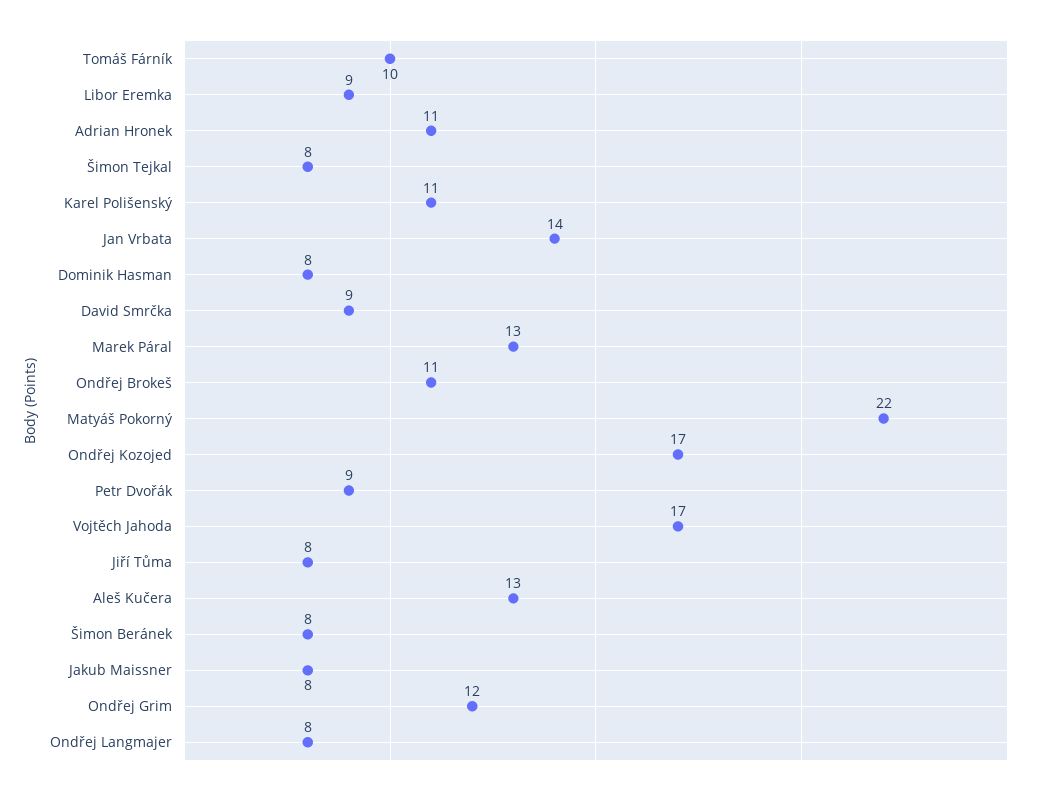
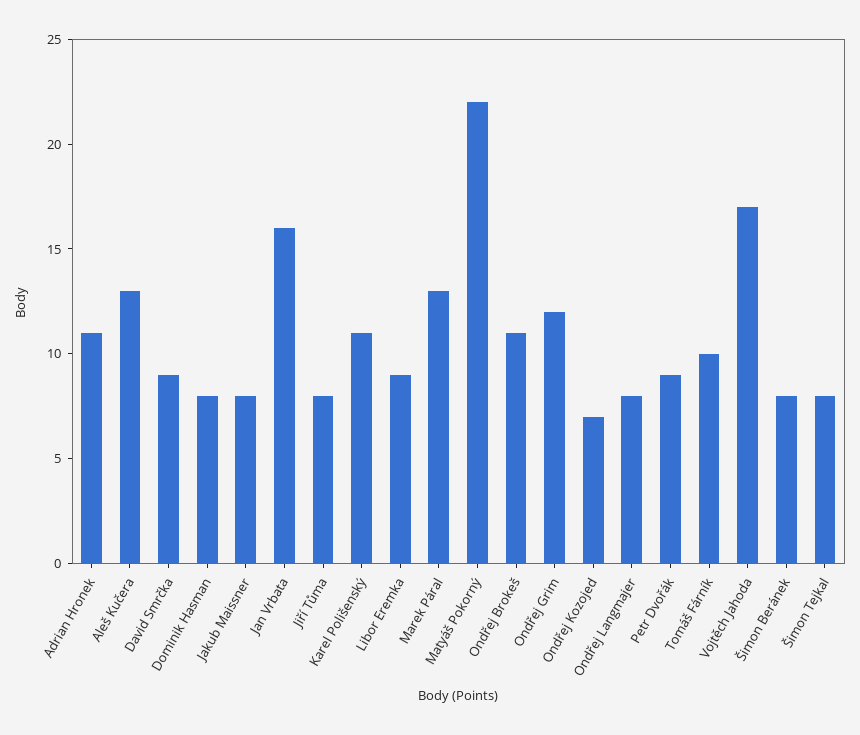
Jan Vrbata: 14 -> 16
Ondřej Kozojed: 17 -> 7

